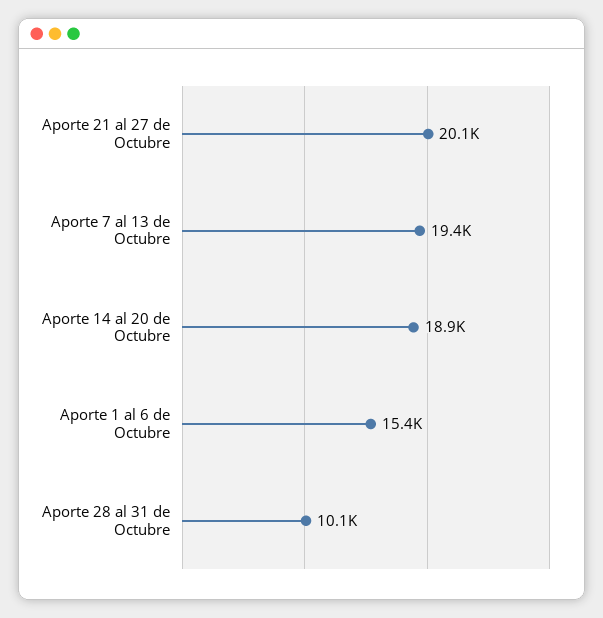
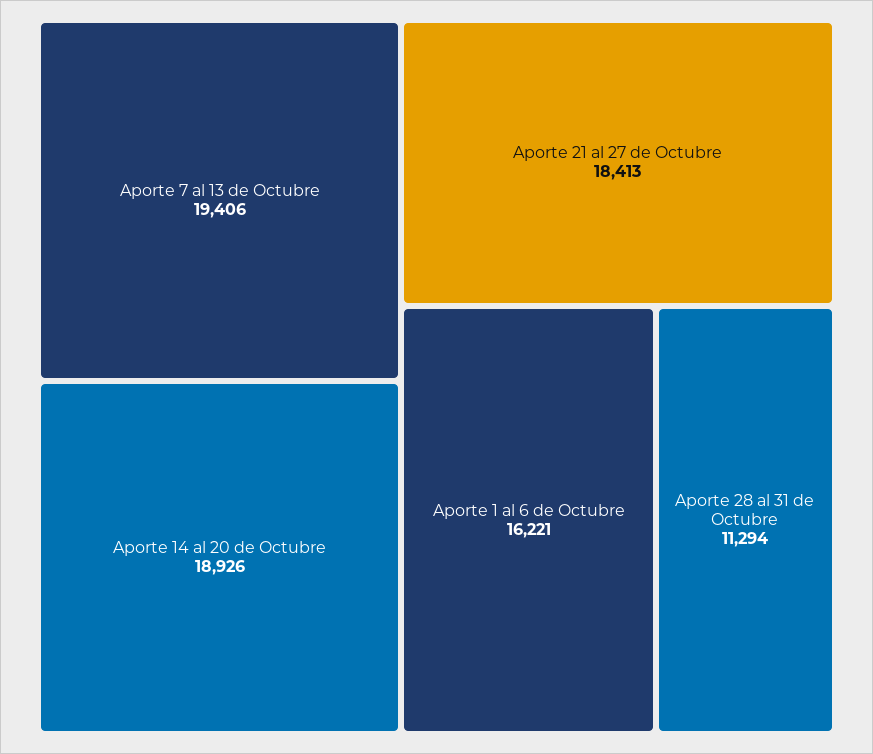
Aporte 21 al 27 de Octubre: 20100 -> 18413
Aporte 1 al 6 de Octubre: 15400 -> 16221
Aporte 28 al 31 de Octubre: 10100 -> 11294

